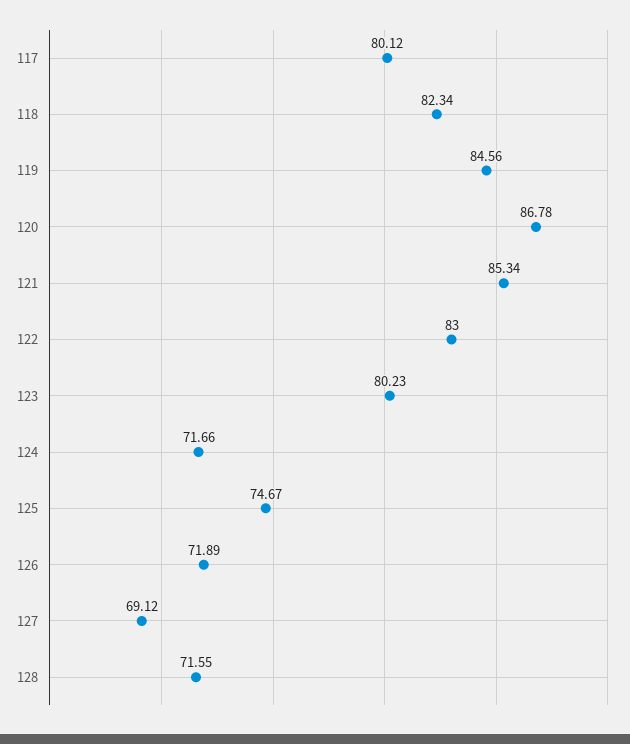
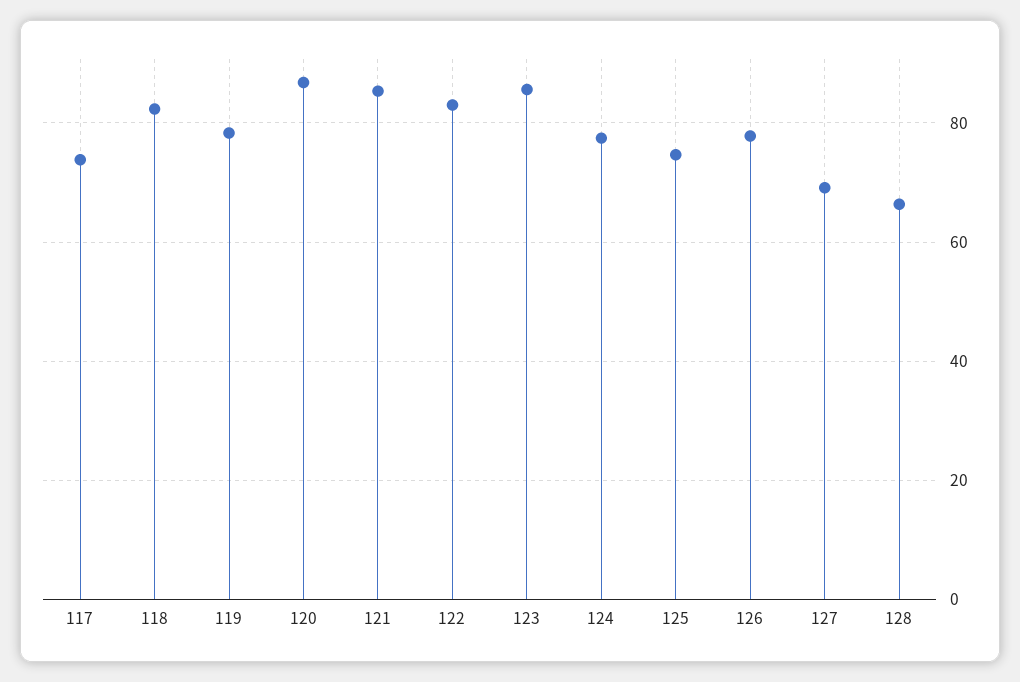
117: 80.12 -> 74
119: 84.56 -> 78
123: 80.23 -> 86
124: 71.66 -> 78
126: 71.89 -> 78
128: 71.55 -> 66

